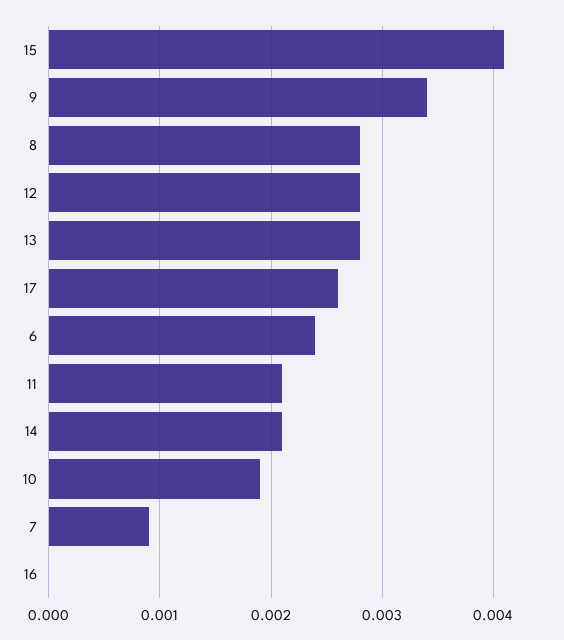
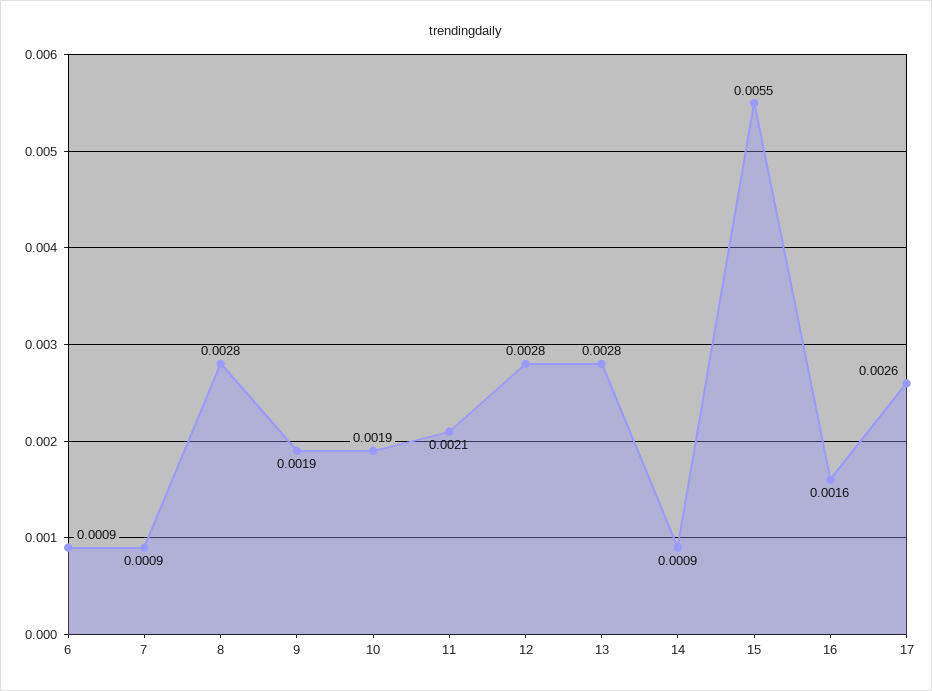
15: 0.0041 -> 0.0055
9: 0.0034 -> 0.0019
6: 0.0024 -> 0.0009
14: 0.0021 -> 0.0009
16: 0 -> 0.0016

